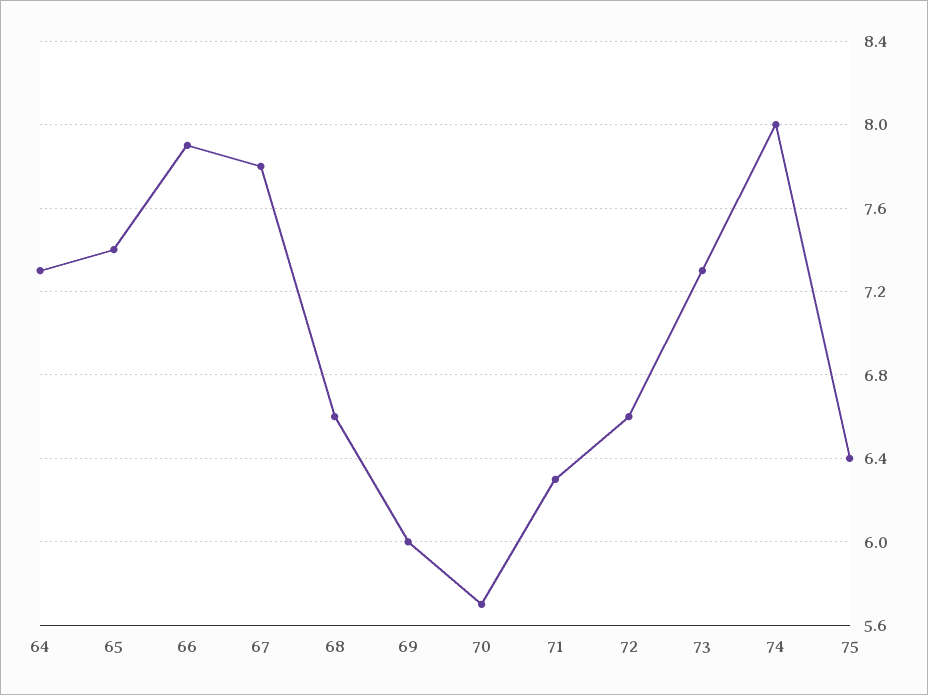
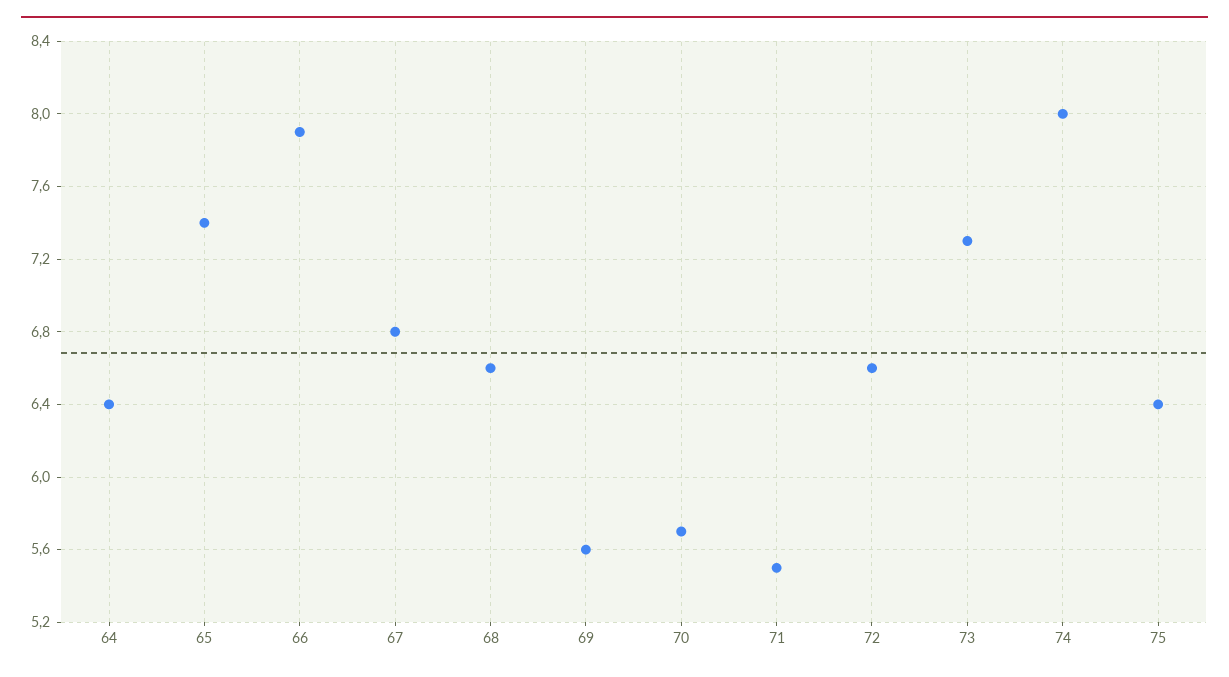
64: 7.3 -> 6.4
67: 7.8 -> 6.8
69: 6 -> 5.6
71: 6.3 -> 5.5

